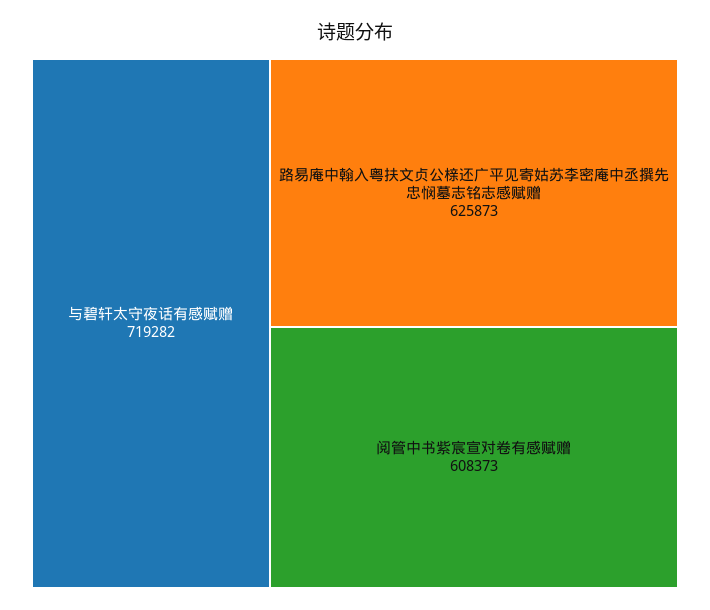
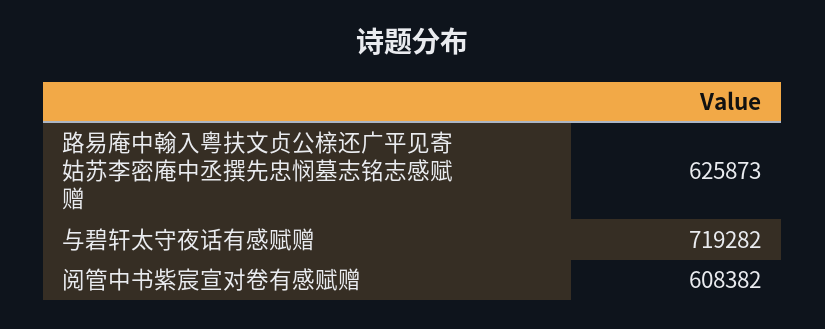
阅管中书紫宸宣对卷有感赋赠: 608373 -> 608382

